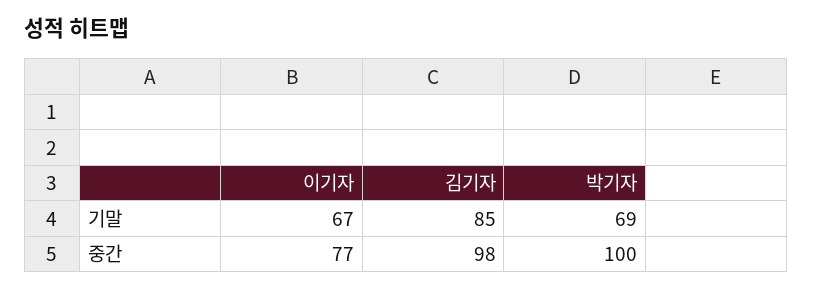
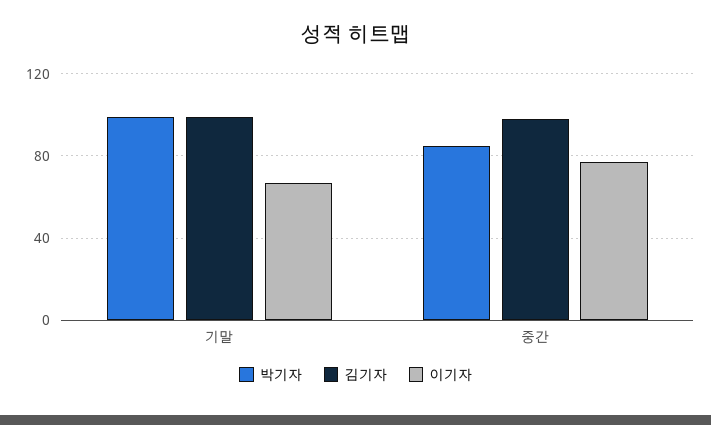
김기자, 기말: 85 -> 100
박기자, 기말: 69 -> 100
박기자, 중간: 100 -> 85

